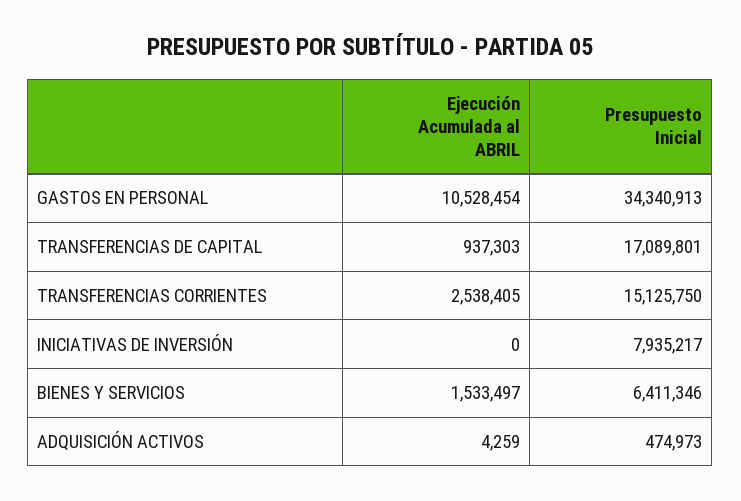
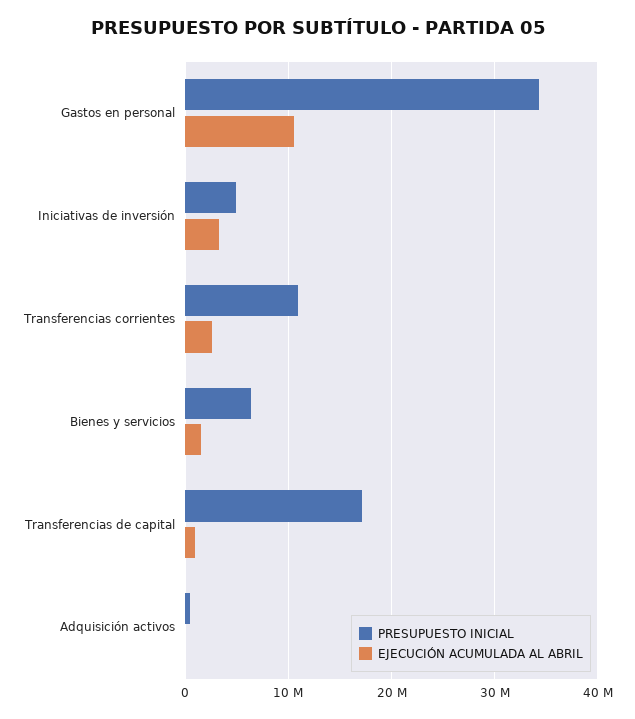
Presupuesto Inicial, TRANSFERENCIAS CORRIENTES: 15125750 -> 11000000
Ejecución Acumulada al ABRIL, INICIATIVAS DE INVERSIÓN: 0 -> 3000000
Presupuesto Inicial, INICIATIVAS DE INVERSIÓN: 7935217 -> 5000000

